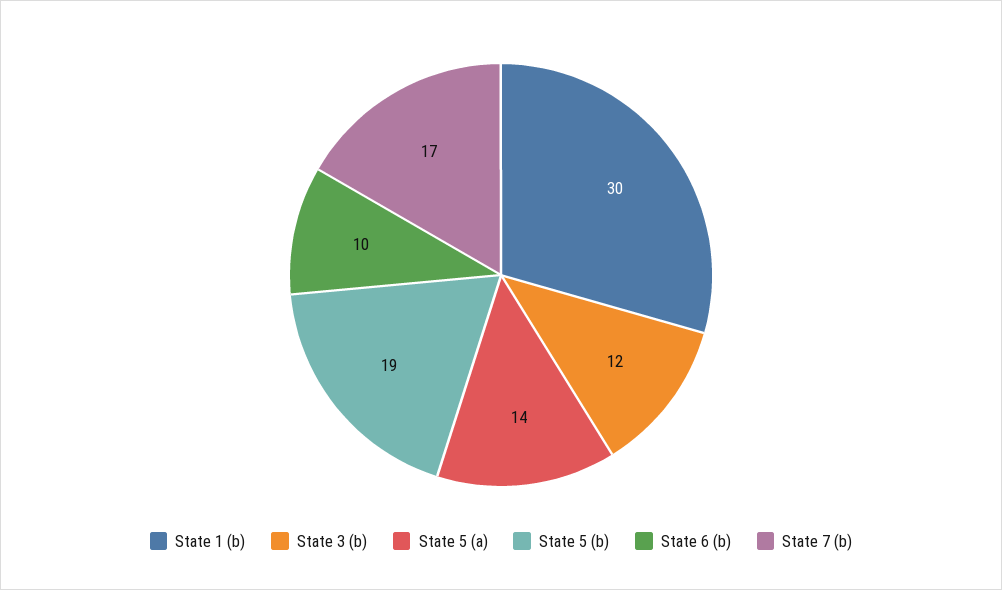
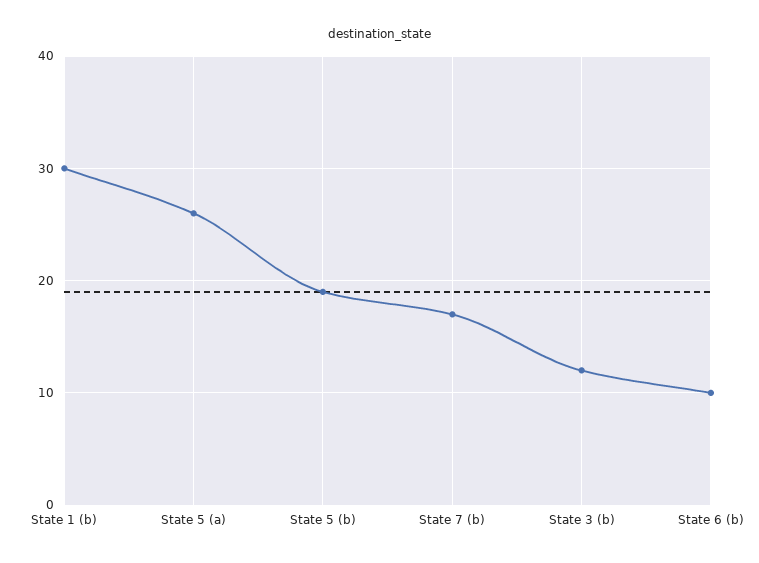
State 5 (a): 14 -> 26

